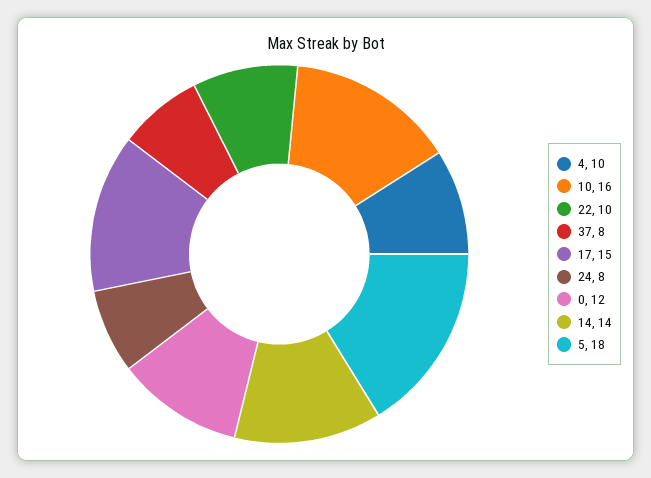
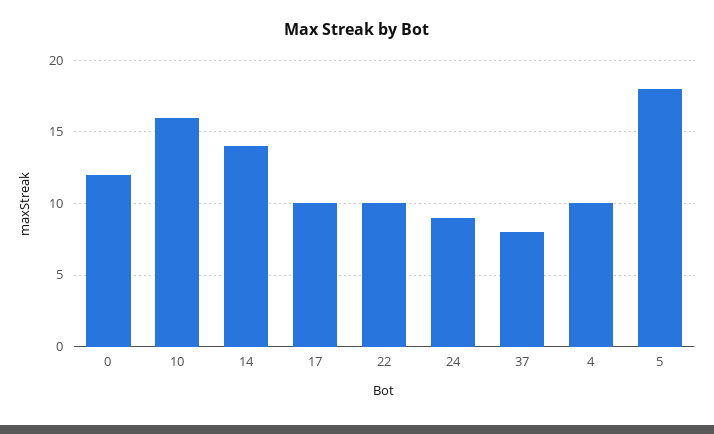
17: 15 -> 10
24: 8 -> 9

